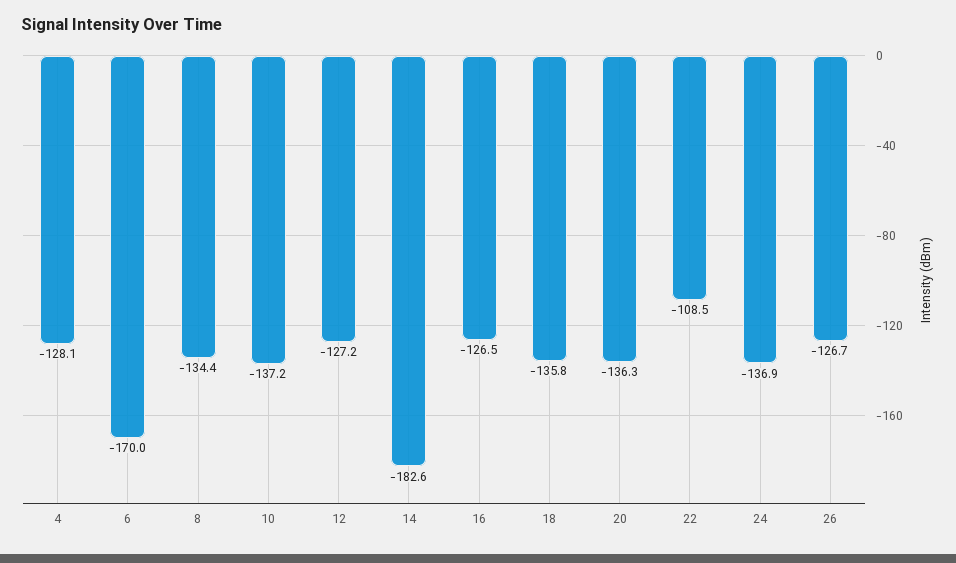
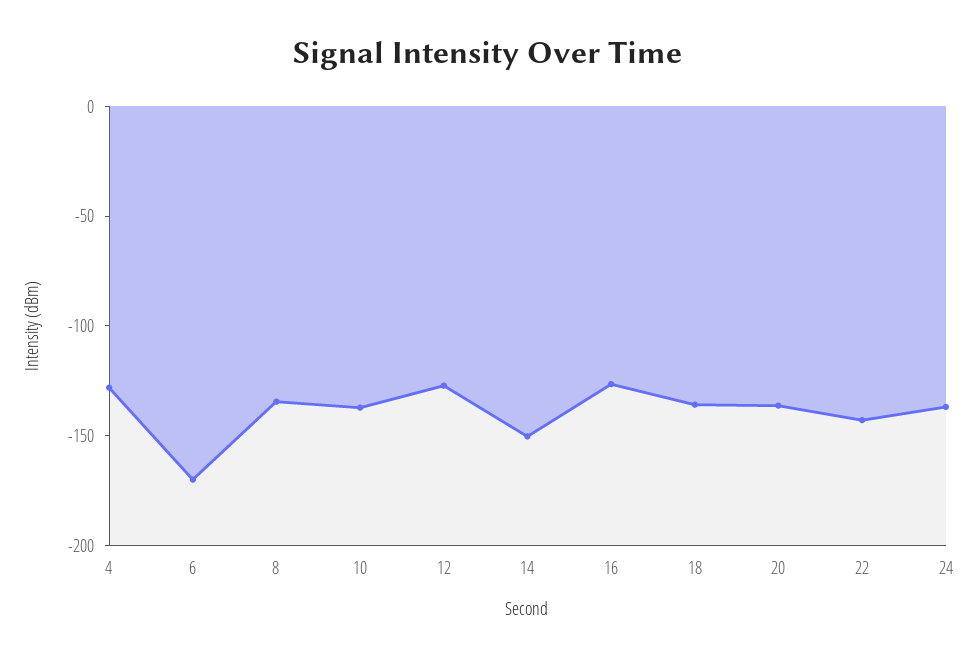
14: -182.6 -> -150
22: -108.5 -> -140
26: -126.7 -> none

